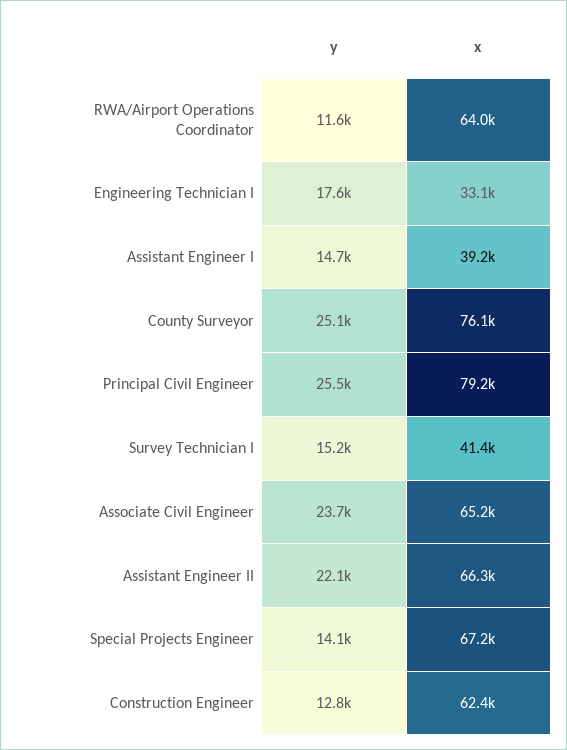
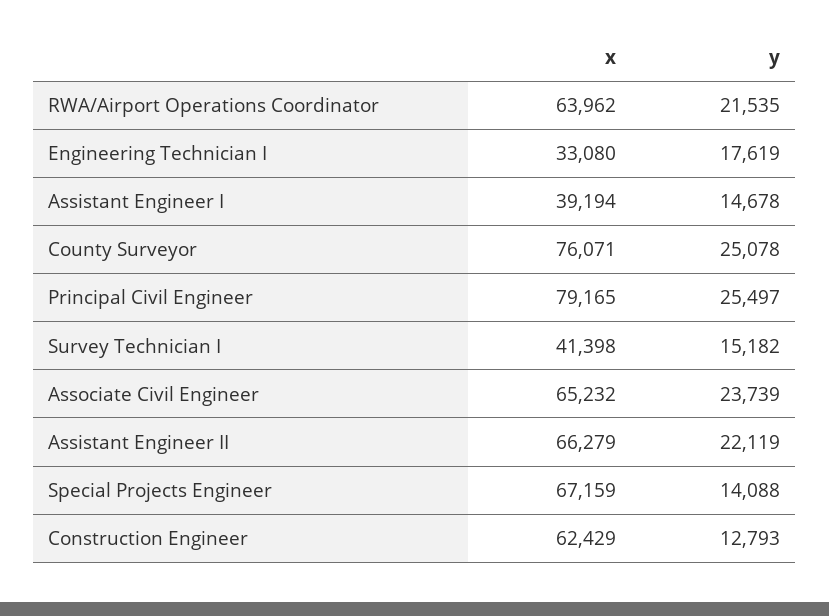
y, RWA/Airport Operations Coordinator: 11600 -> 21535

